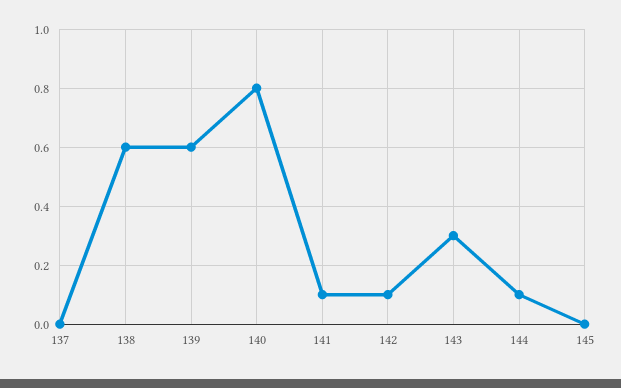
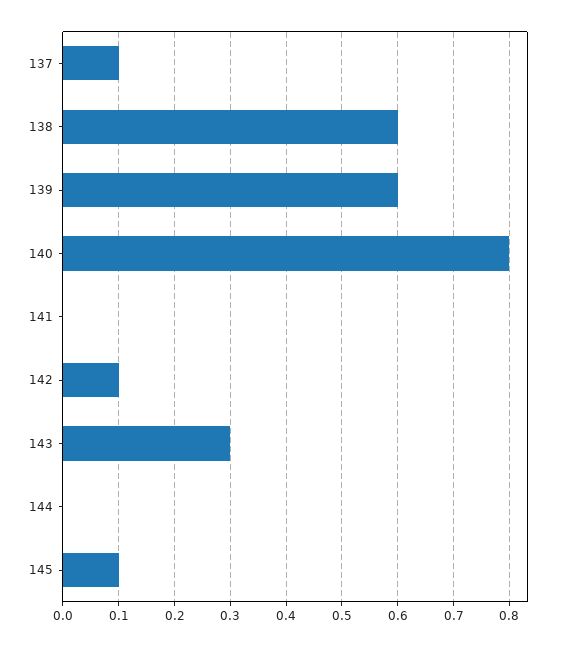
137: 0 -> 0.1
141: 0.1 -> 0
144: 0.1 -> 0
145: 0 -> 0.1

